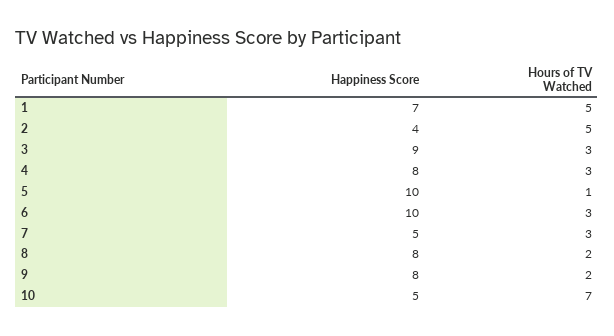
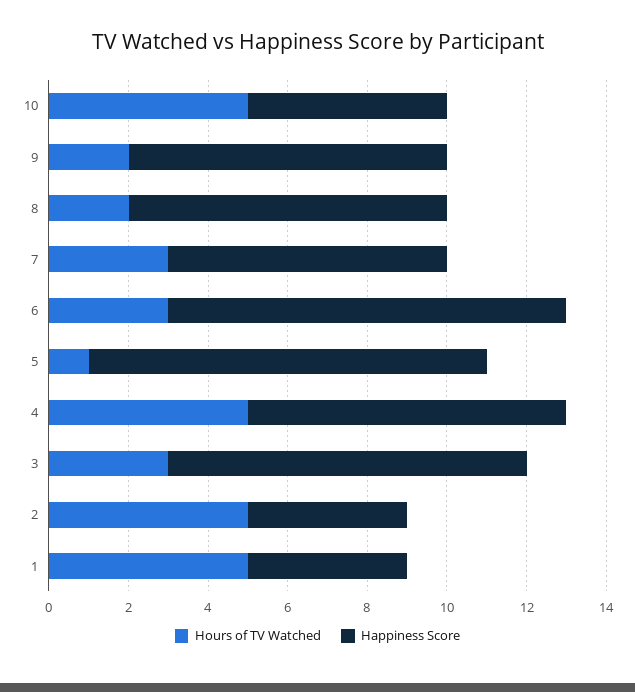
Happiness Score, 1: 7 -> 4
Hours of TV Watched, 4: 3 -> 5
Happiness Score, 7: 5 -> 7
Hours of TV Watched, 10: 7 -> 5

